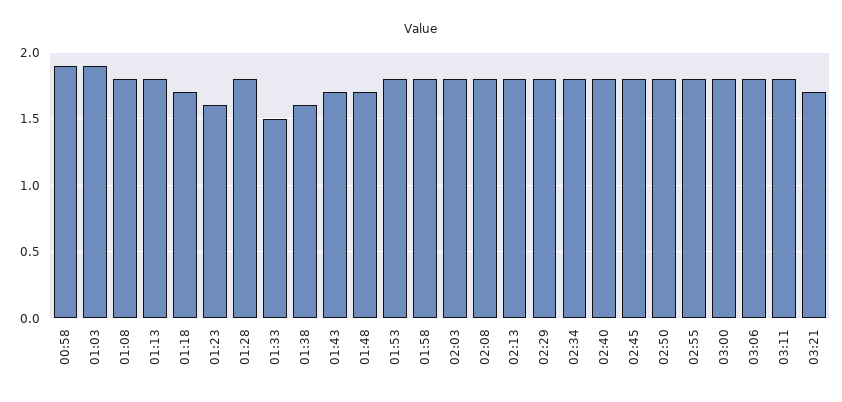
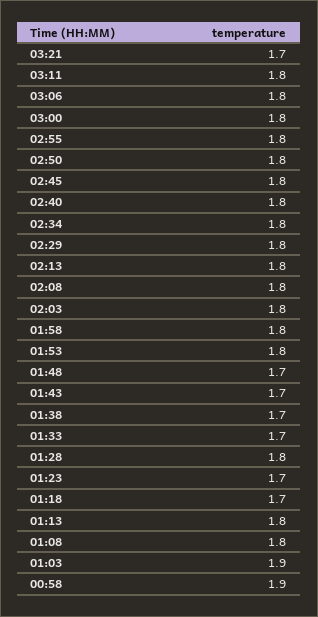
01:23: 1.6 -> 1.7
01:33: 1.5 -> 1.7
01:38: 1.6 -> 1.7

